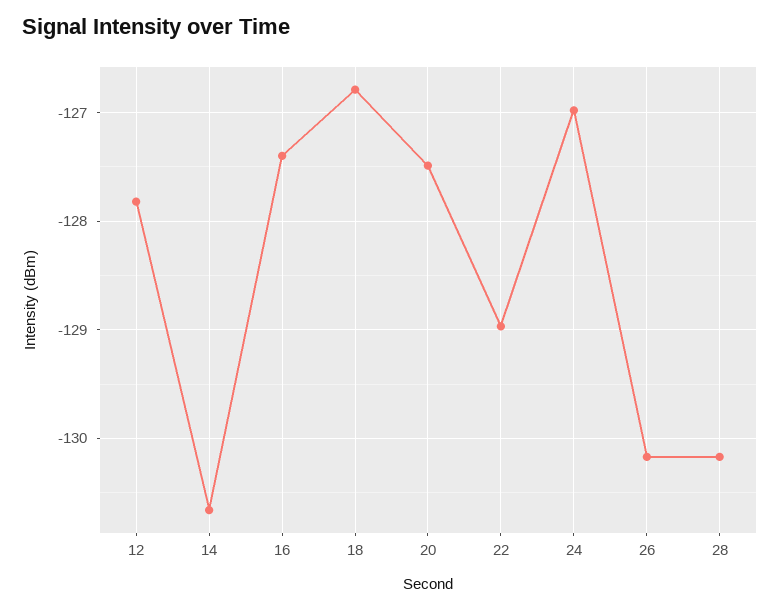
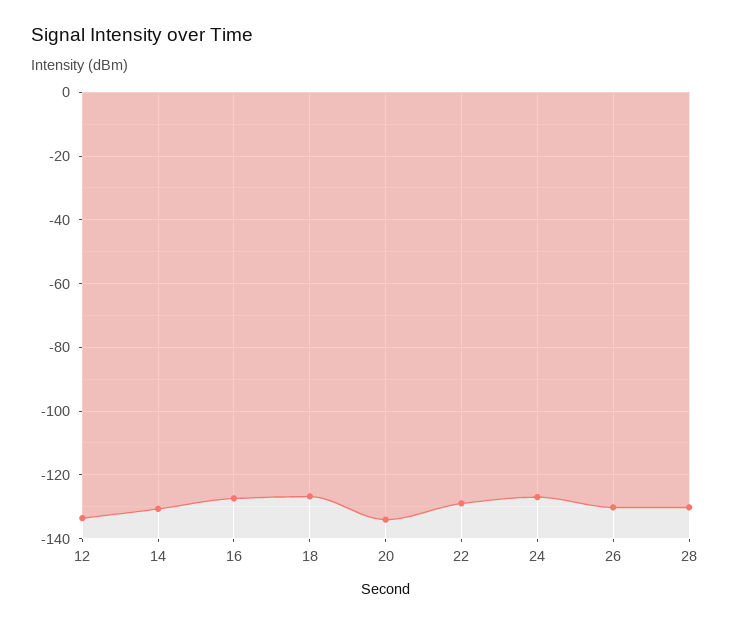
12: -127.8 -> -134
20: -127.5 -> -134

